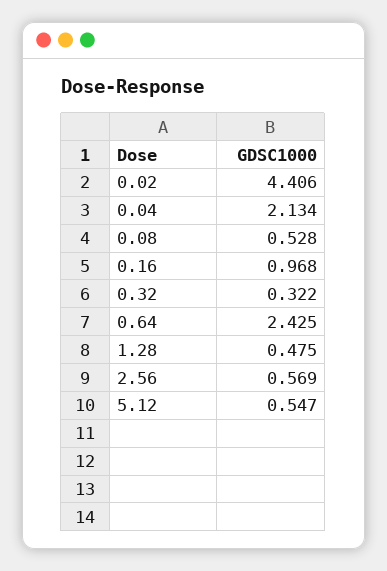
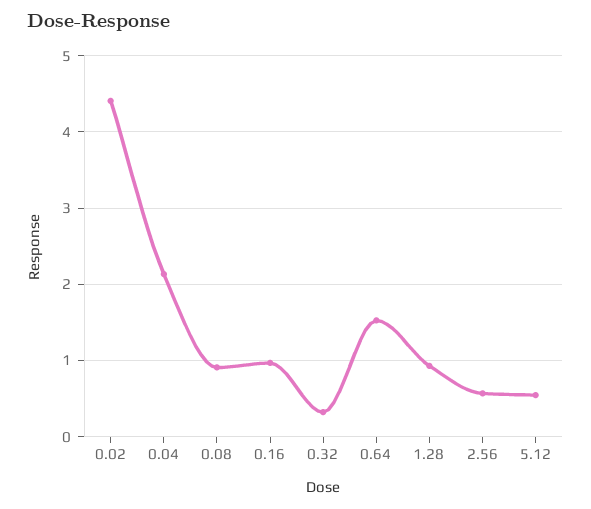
0.08: 0.528 -> 0.9
0.64: 2.425 -> 1.5
1.28: 0.475 -> 0.9

